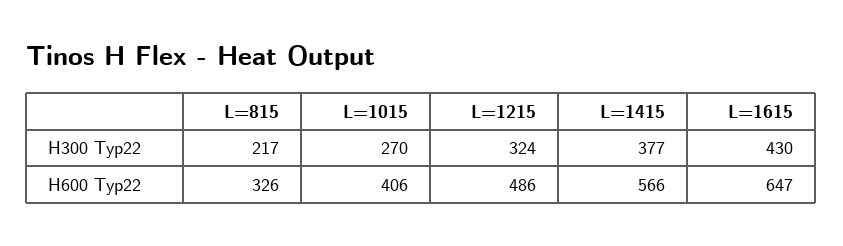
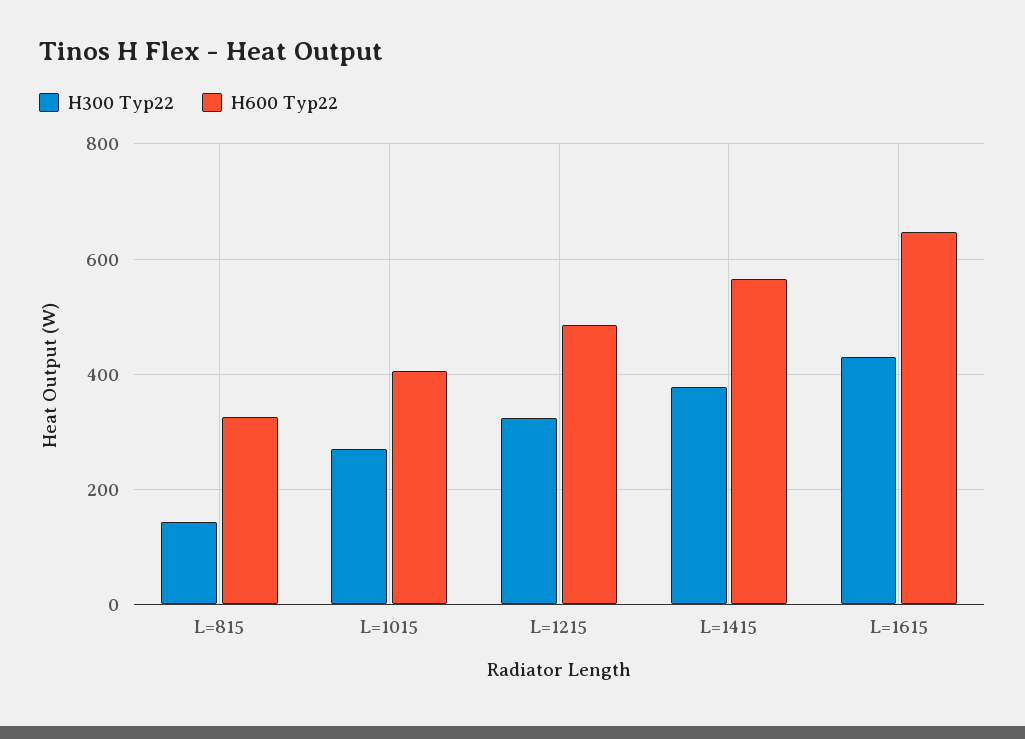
H300 Typ22, L=815: 217 -> 140

